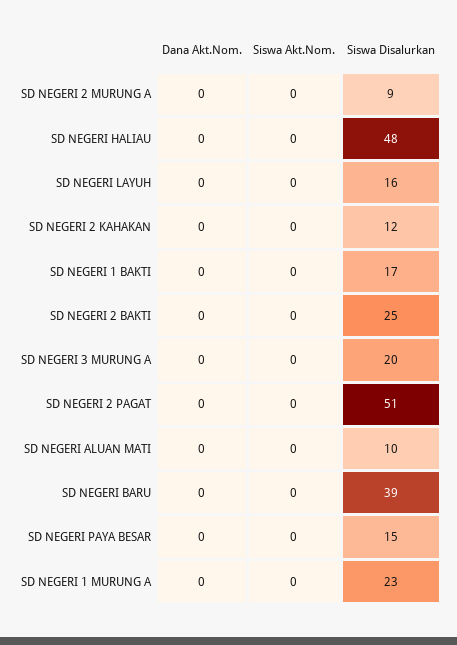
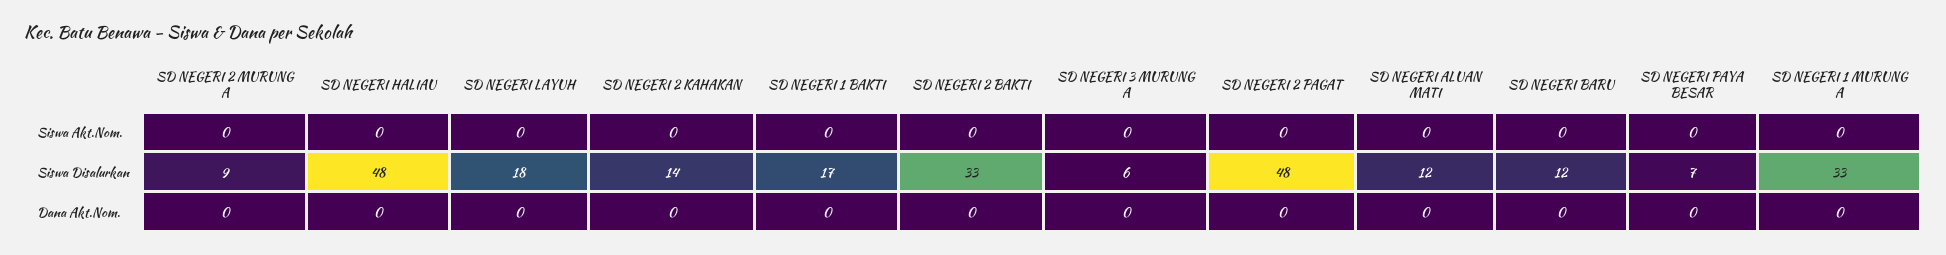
Siswa Disalurkan, SD NEGERI LAYUH: 16 -> 18
Siswa Disalurkan, SD NEGERI 2 KAHAKAN: 12 -> 14
Siswa Disalurkan, SD NEGERI 2 BAKTI: 25 -> 33
Siswa Disalurkan, SD NEGERI 3 MURUNG A: 20 -> 6
Siswa Disalurkan, SD NEGERI 2 PAGAT: 51 -> 48
Siswa Disalurkan, SD NEGERI ALUAN MATI: 10 -> 12
Siswa Disalurkan, SD NEGERI BARU: 39 -> 12
Siswa Disalurkan, SD NEGERI PAYA BESAR: 15 -> 7
Siswa Disalurkan, SD NEGERI 1 MURUNG A: 23 -> 33

